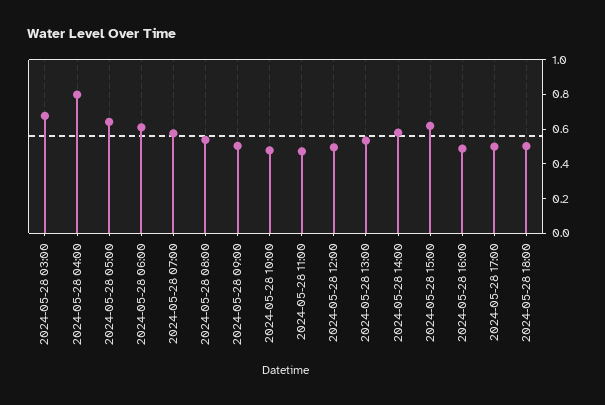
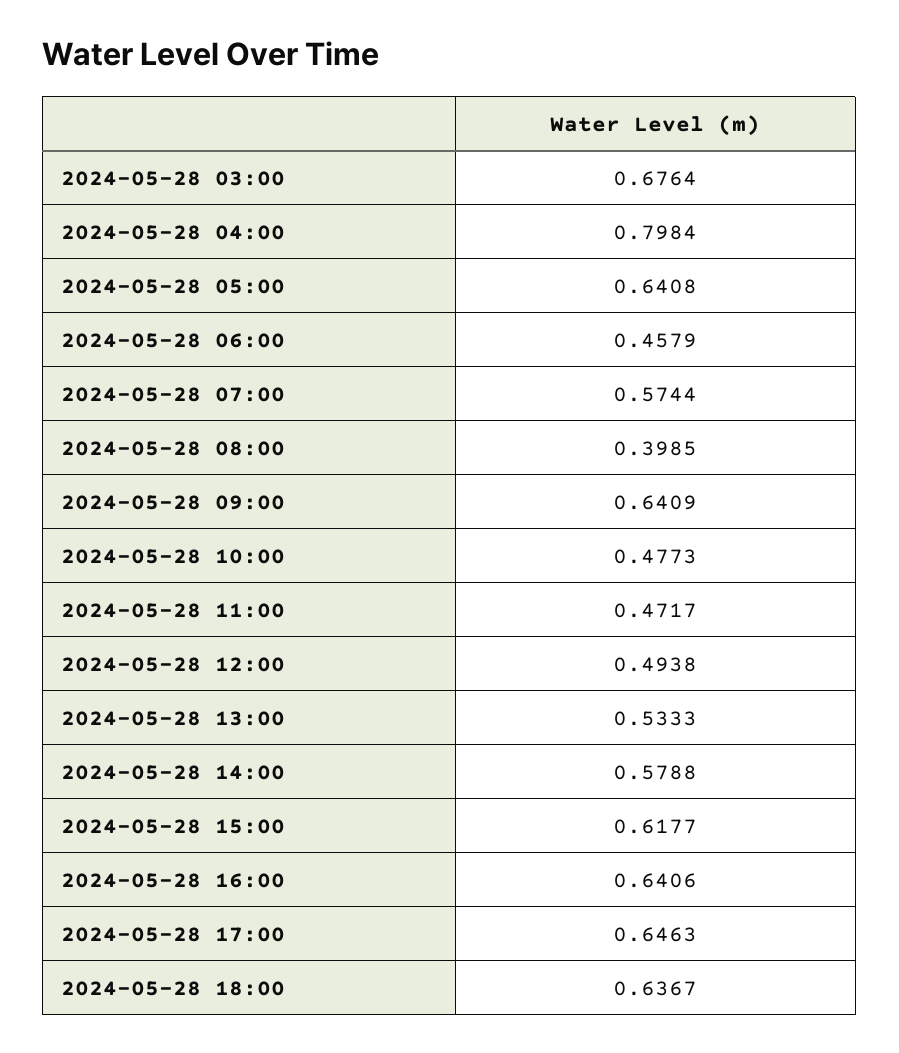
2024-05-28 06:00: 0.6 -> 0.4579
2024-05-28 08:00: 0.55 -> 0.3985
2024-05-28 09:00: 0.5 -> 0.6409
2024-05-28 16:00: 0.5 -> 0.6406
2024-05-28 17:00: 0.5 -> 0.6463
2024-05-28 18:00: 0.5 -> 0.6367

